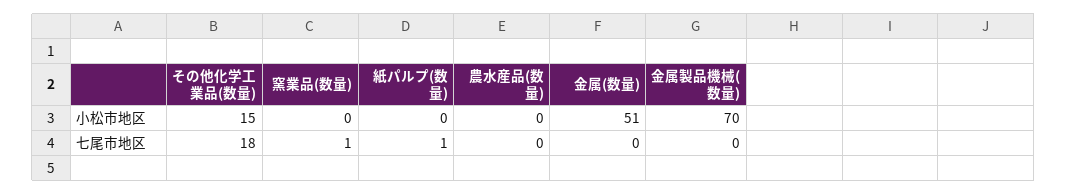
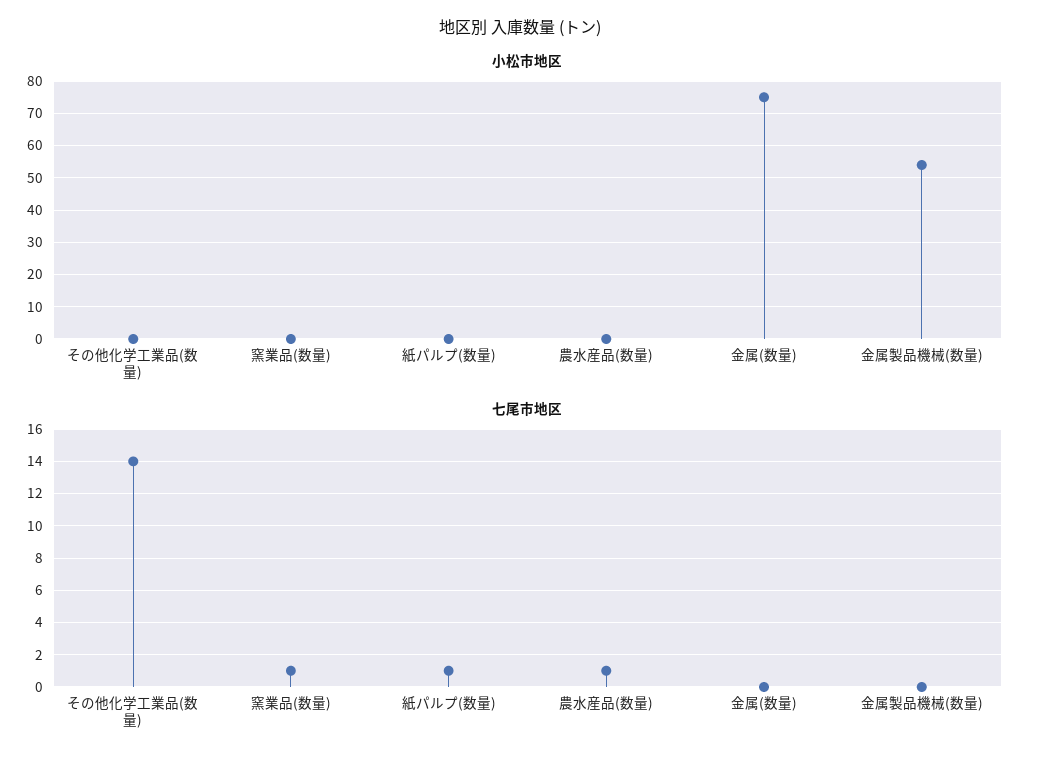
小松市地区, その他化学工業品(数量): 15 -> 0
小松市地区, 金属(数量): 51 -> 75
小松市地区, 金属製品機械(数量): 70 -> 55
七尾市地区, その他化学工業品(数量): 18 -> 14
七尾市地区, 農水産品(数量): 0 -> 1

